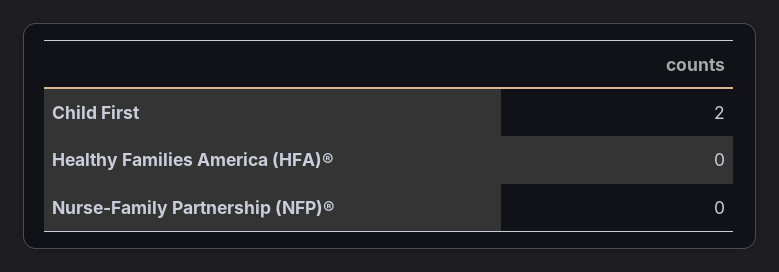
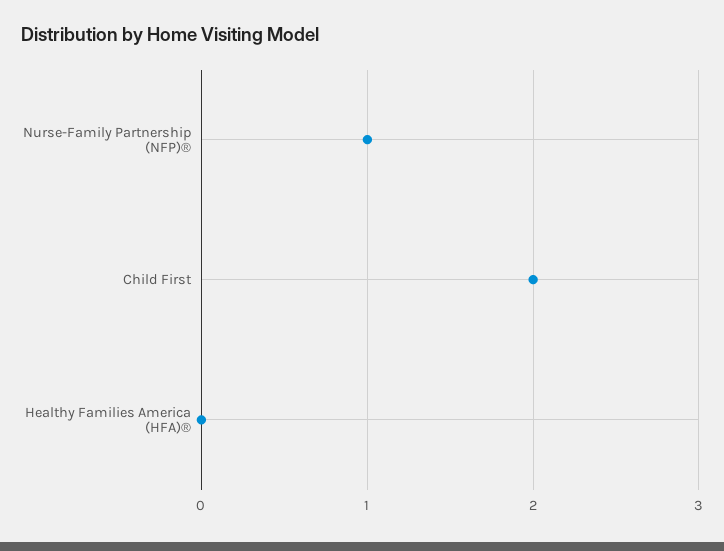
Nurse-Family Partnership (NFP)®: 0 -> 1

